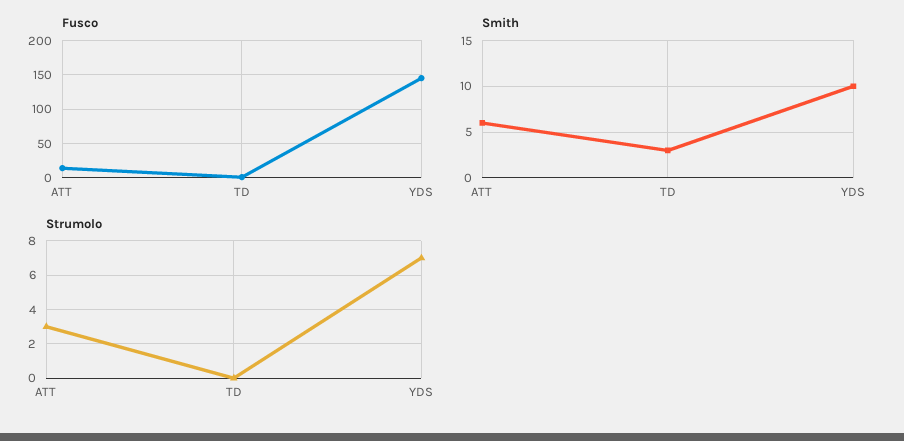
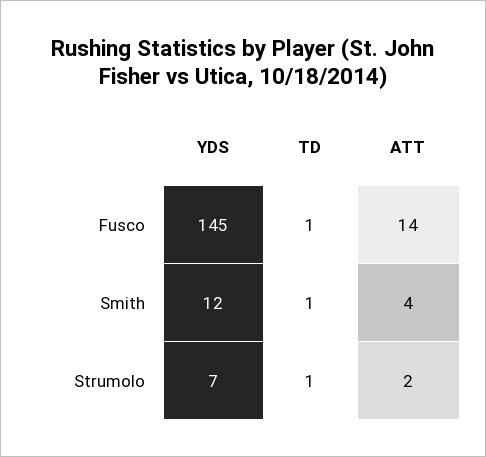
Smith, ATT: 6 -> 4
Smith, TD: 3 -> 1
Smith, YDS: 10 -> 12
Strumolo, ATT: 3 -> 2
Strumolo, TD: 0 -> 1

